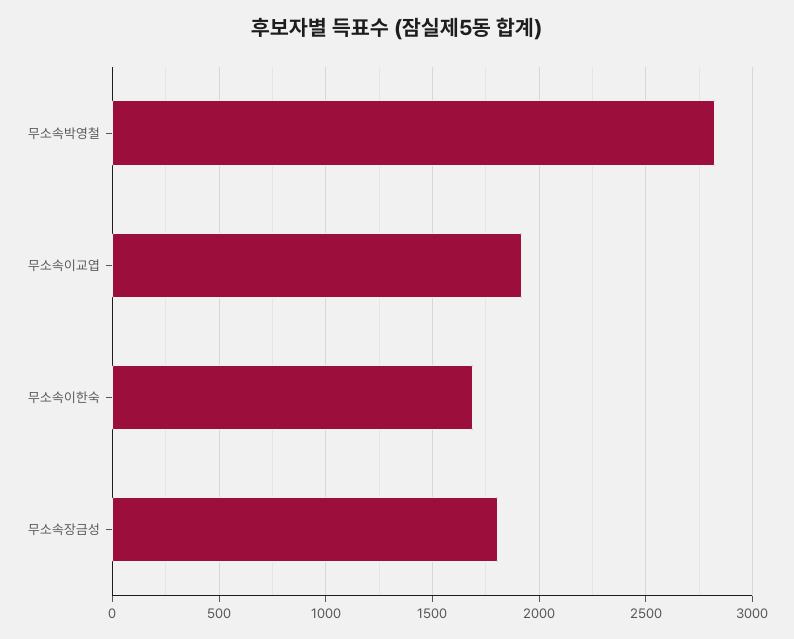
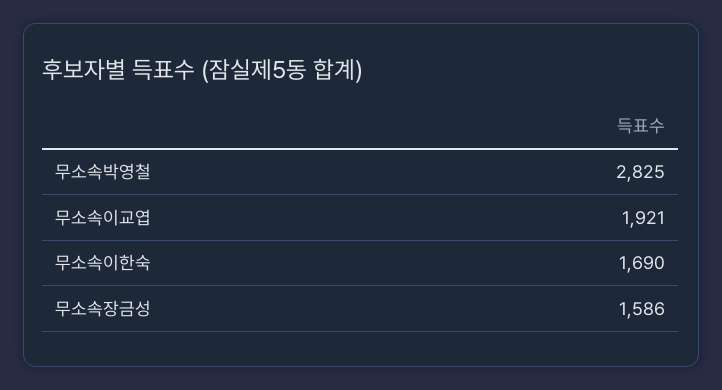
무소속장금성: 1800 -> 1586

